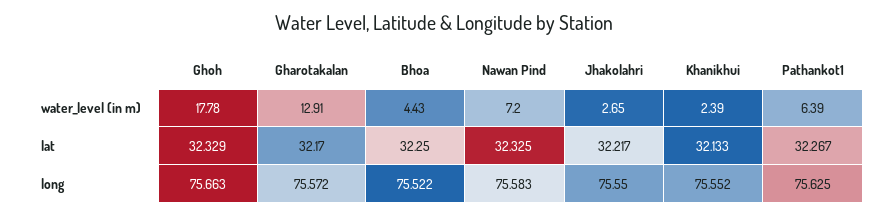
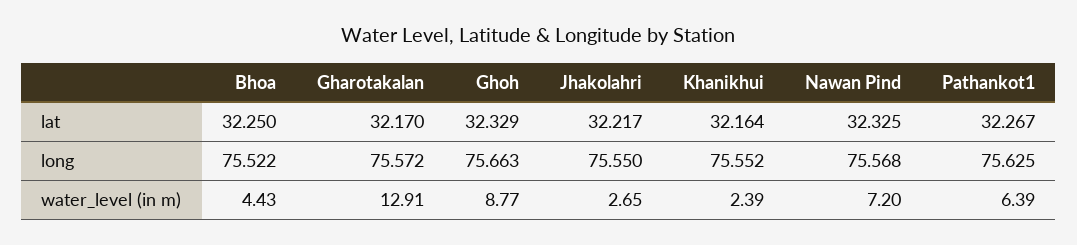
Ghoh, water_level (in m): 17.78 -> 8.77
Khanikhui, lat: 32.133 -> 32.164
Nawan Pind, long: 75.583 -> 75.568

